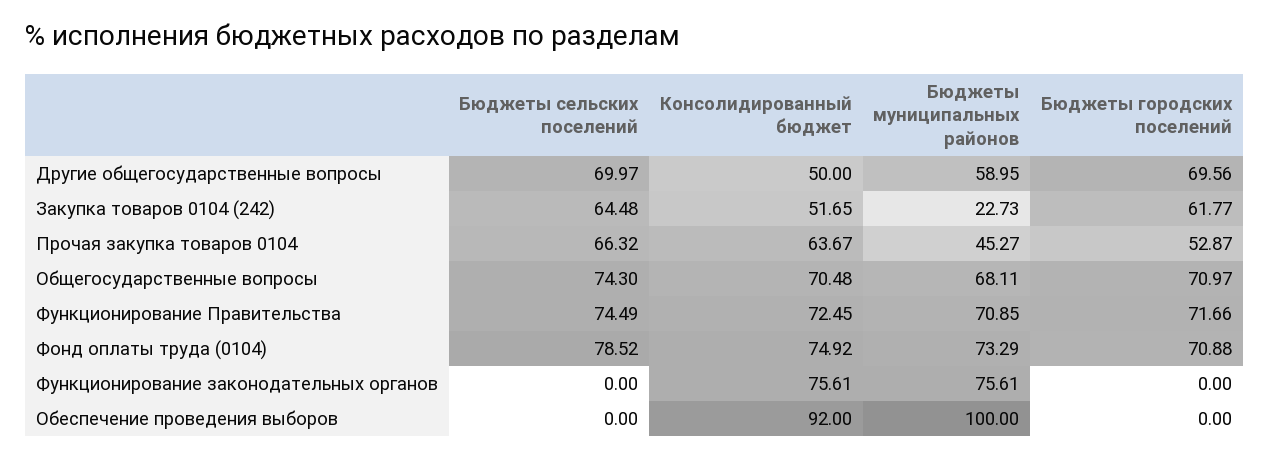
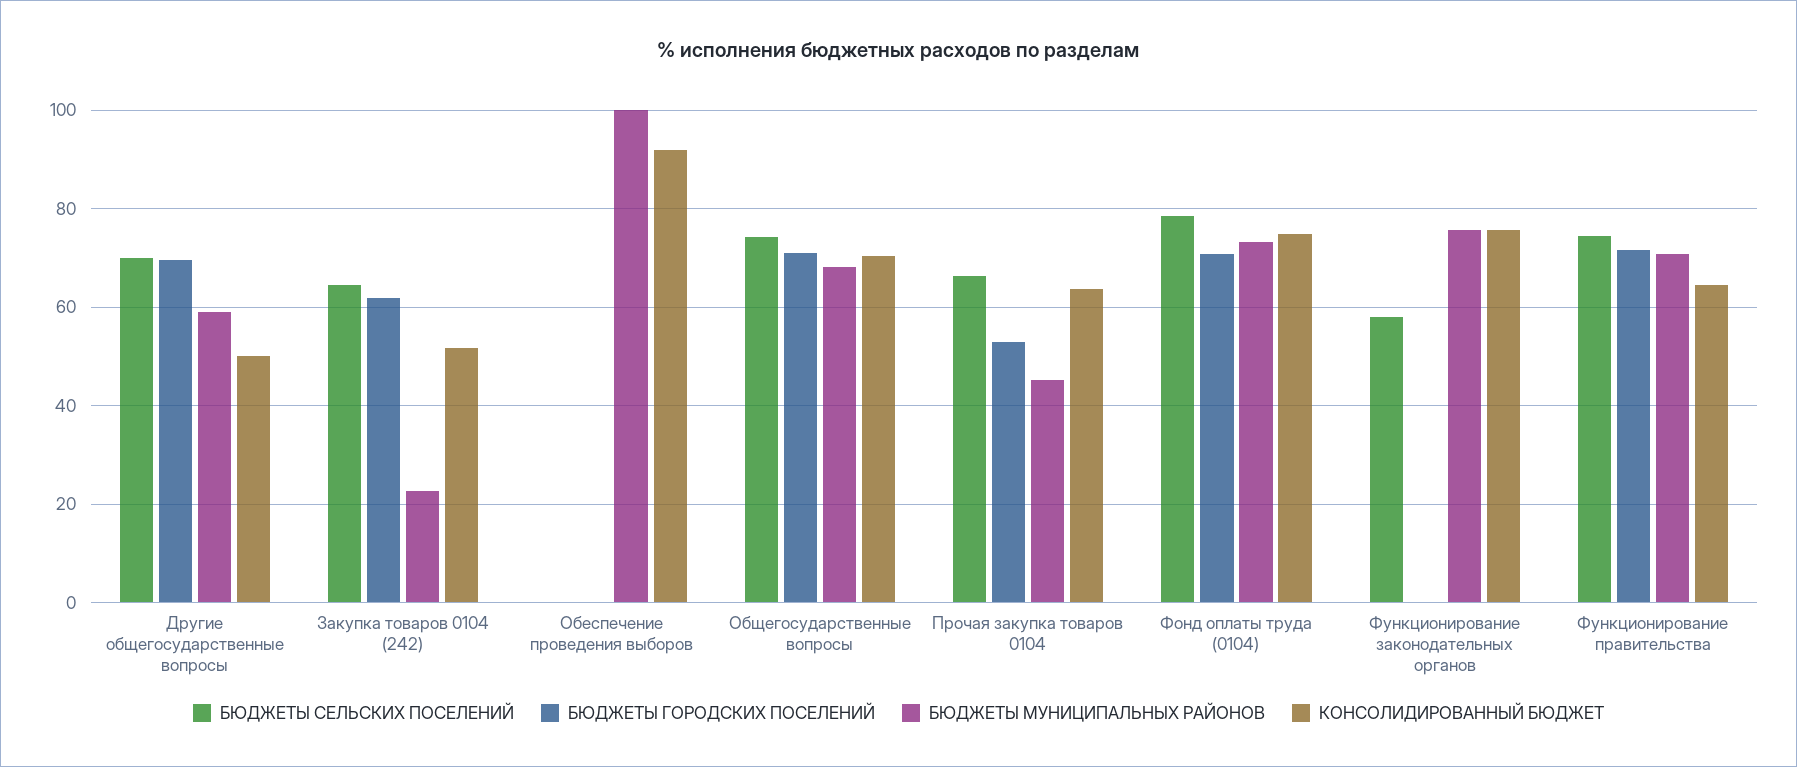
Консолидированный бюджет, Функционирование Правительства: 72.45 -> 64
Бюджеты сельских поселений, Функционирование законодательных органов: 0 -> 58

